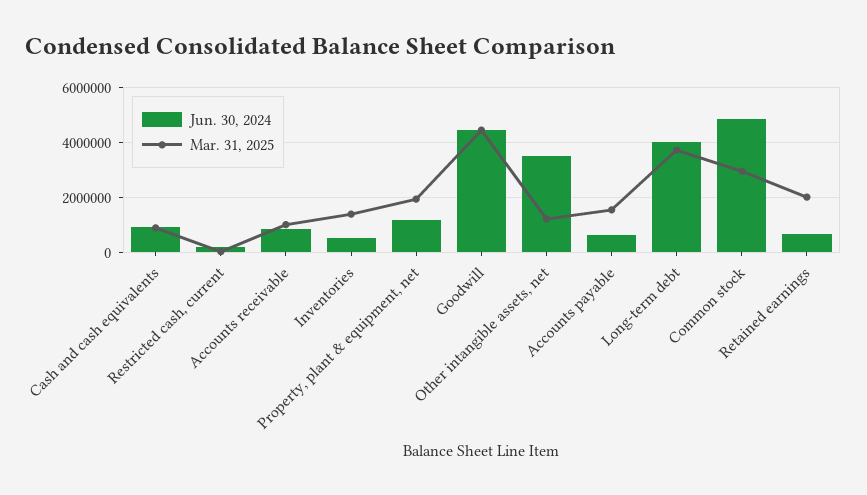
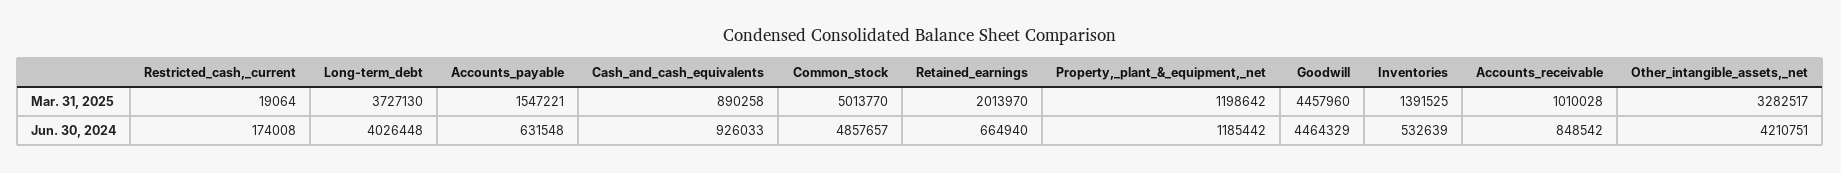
Mar. 31, 2025, Property, plant & equipment, net: 2000000 -> 1198642
Jun. 30, 2024, Other intangible assets, net: 3500000 -> 4210751
Mar. 31, 2025, Other intangible assets, net: 1250000 -> 3282517
Mar. 31, 2025, Common stock: 3000000 -> 5013770

